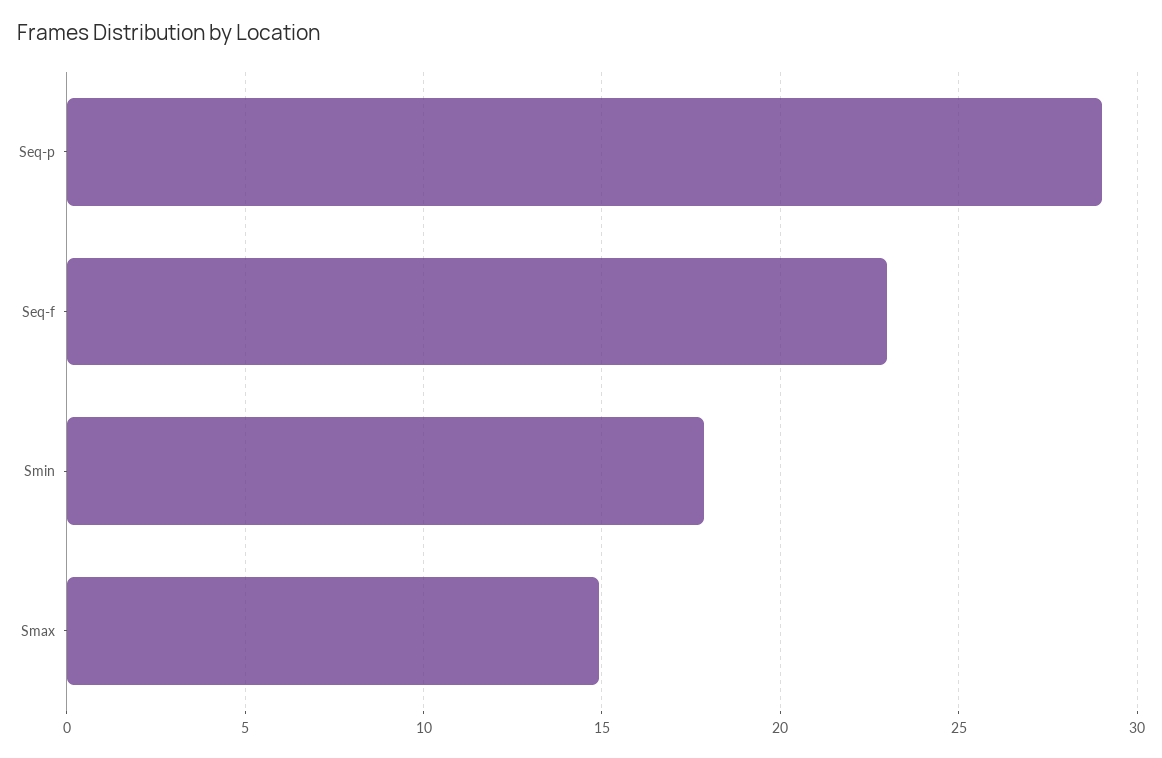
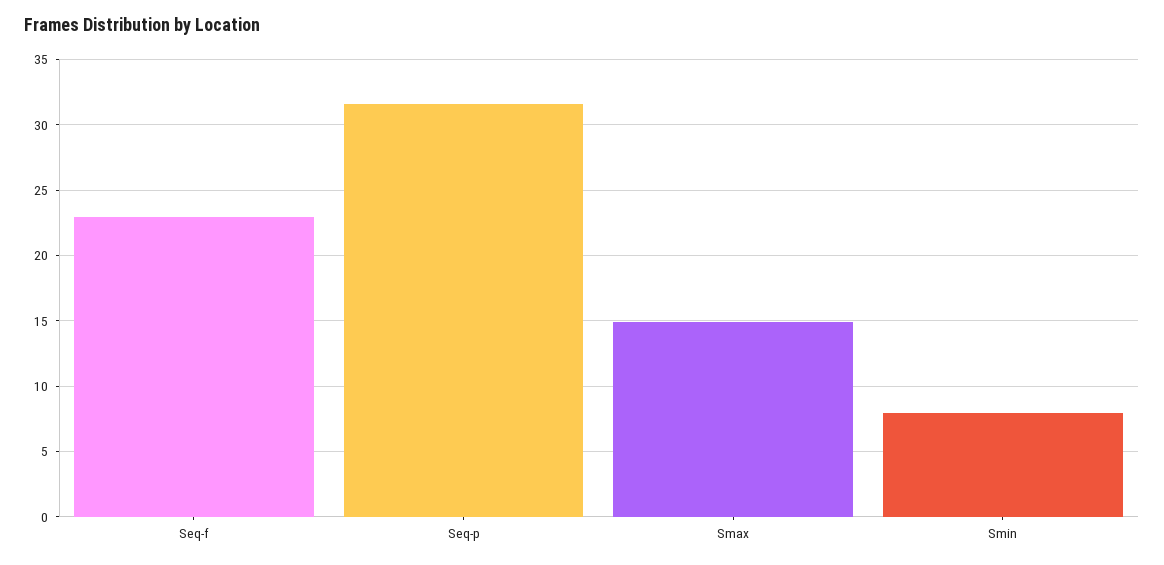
Seq-p: 29 -> 31.5
Smin: 18 -> 8

